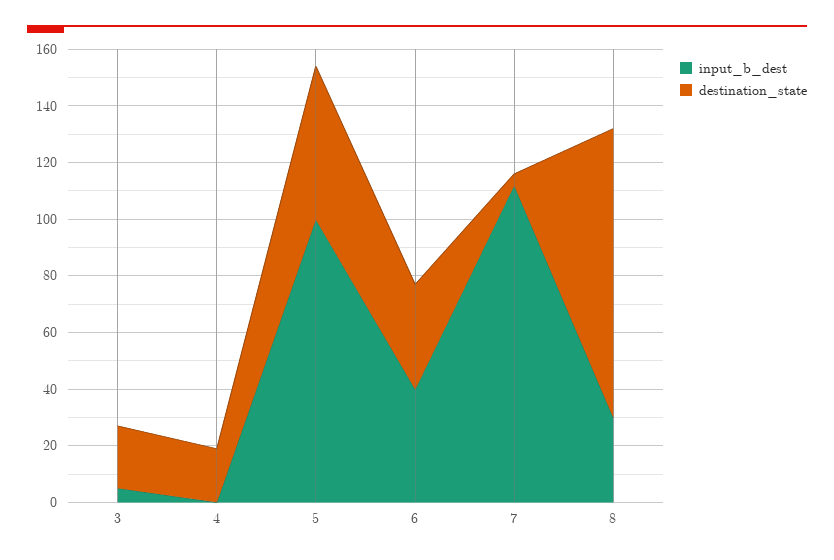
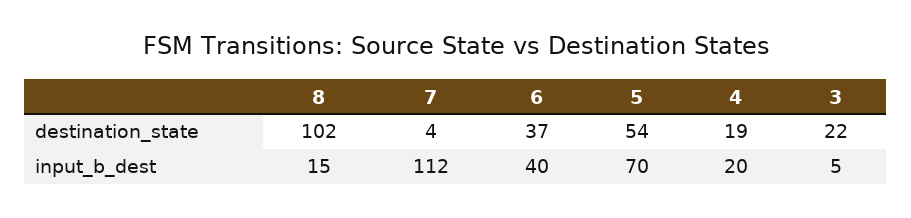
input_b_dest, 4: 0 -> 20
input_b_dest, 5: 100 -> 70
input_b_dest, 8: 30 -> 15

